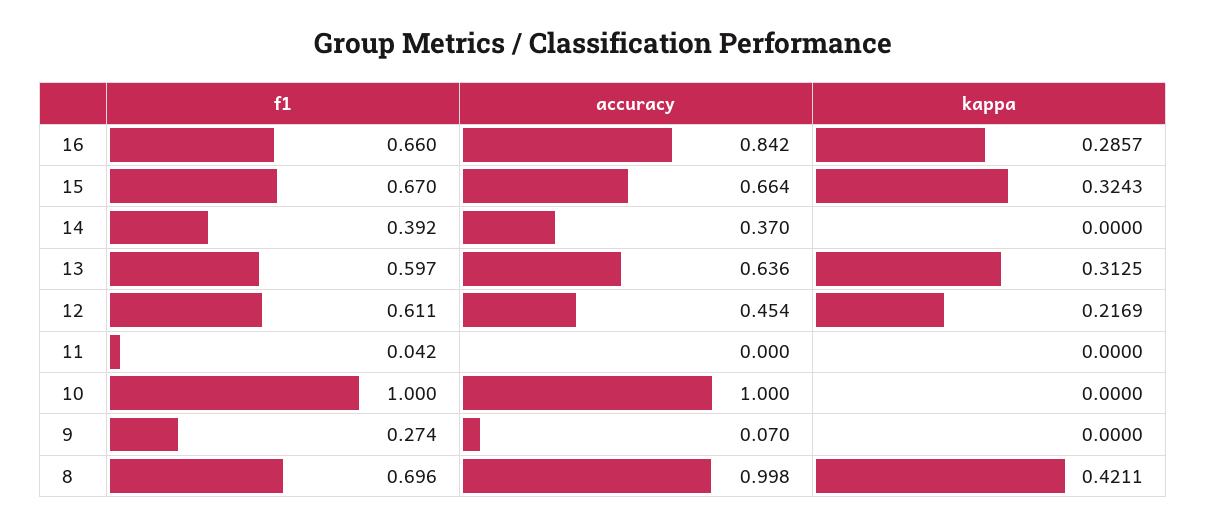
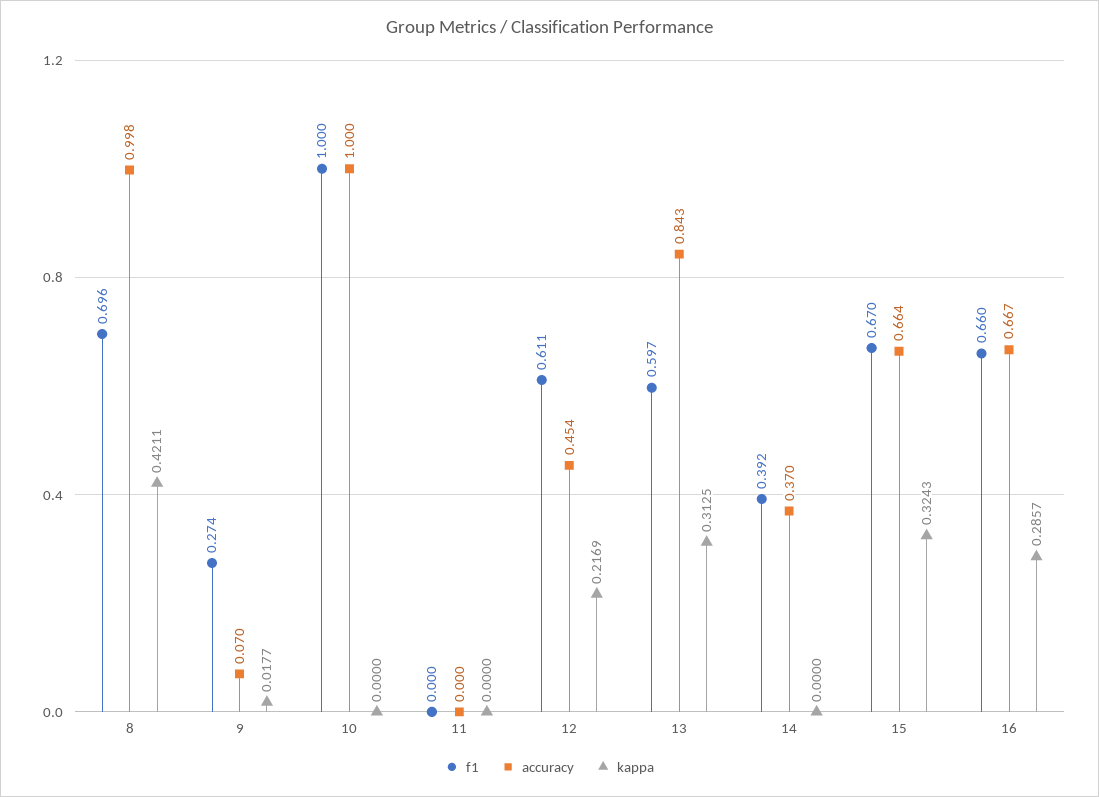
accuracy, 16: 0.842 -> 0.667
accuracy, 13: 0.636 -> 0.843
f1, 11: 0.042 -> 0
kappa, 9: 0 -> 0.0177

